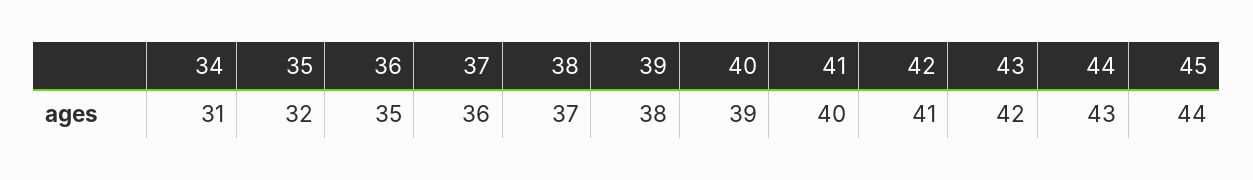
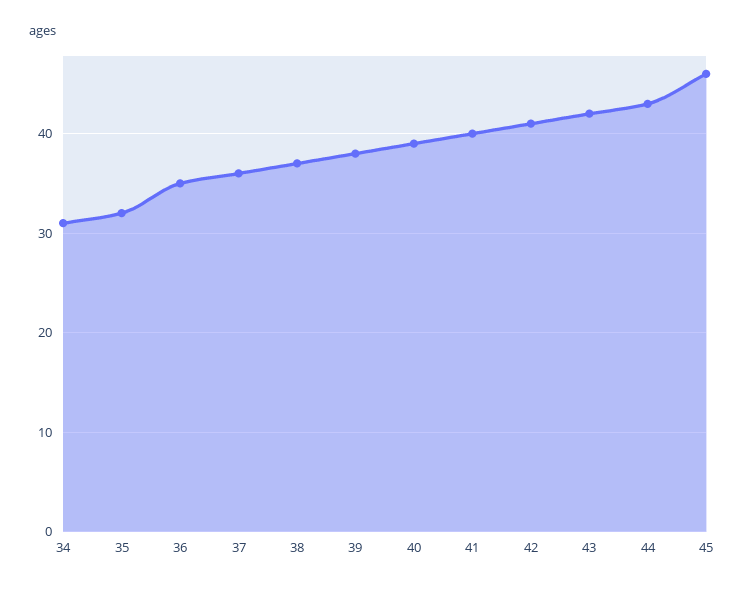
45: 44 -> 46

